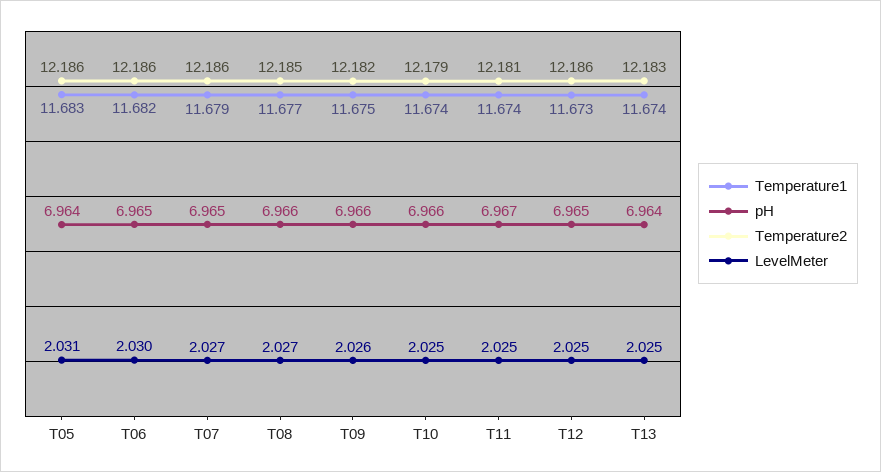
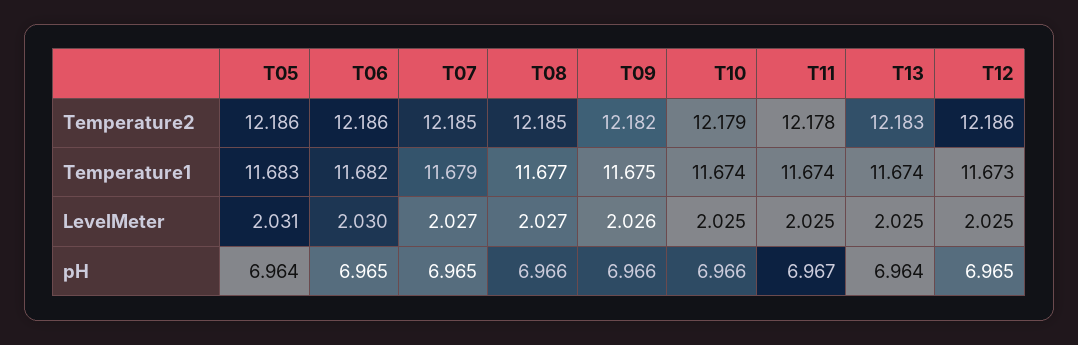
Temperature2, T07: 12.186 -> 12.185
Temperature2, T11: 12.181 -> 12.178

